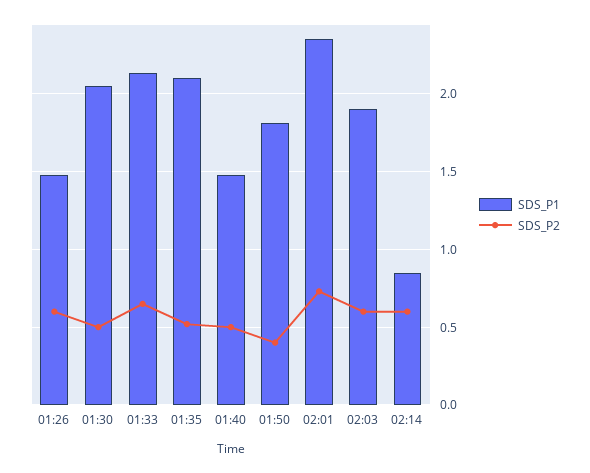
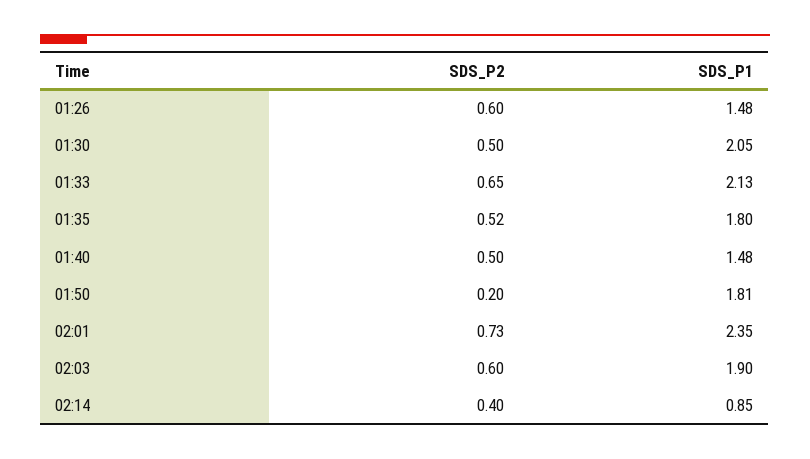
SDS_P1, 01:35: 2.1 -> 1.8
SDS_P2, 01:50: 0.4 -> 0.2
SDS_P2, 02:14: 0.6 -> 0.4

